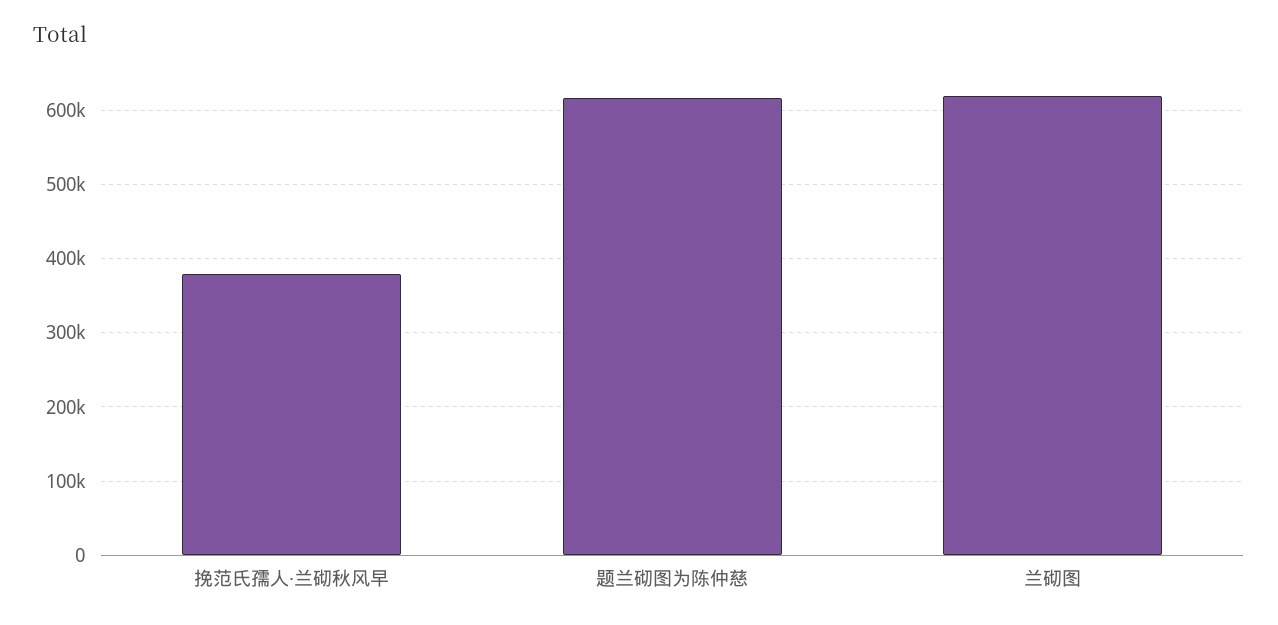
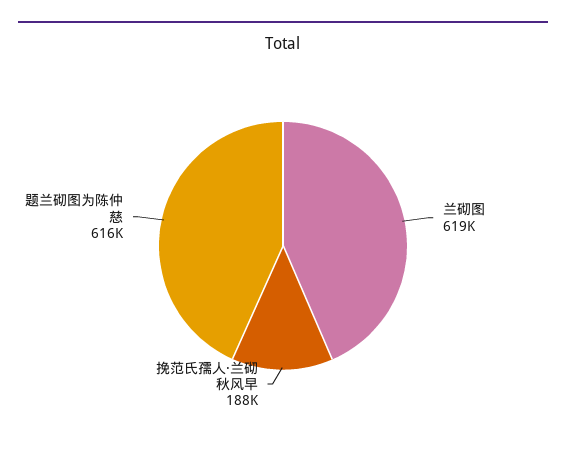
挽范氏孺人·兰砌秋风早: 380000 -> 188000

